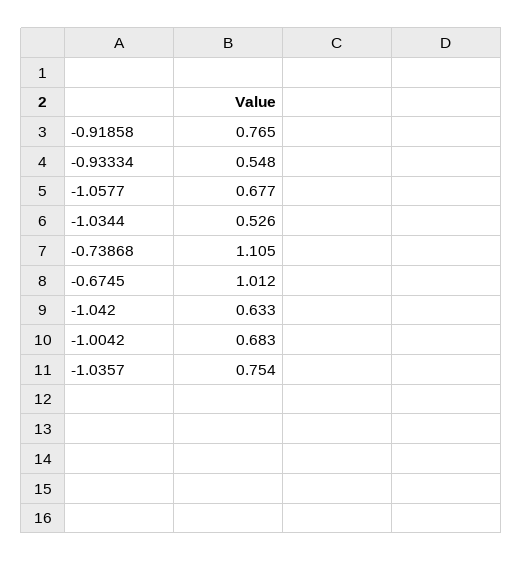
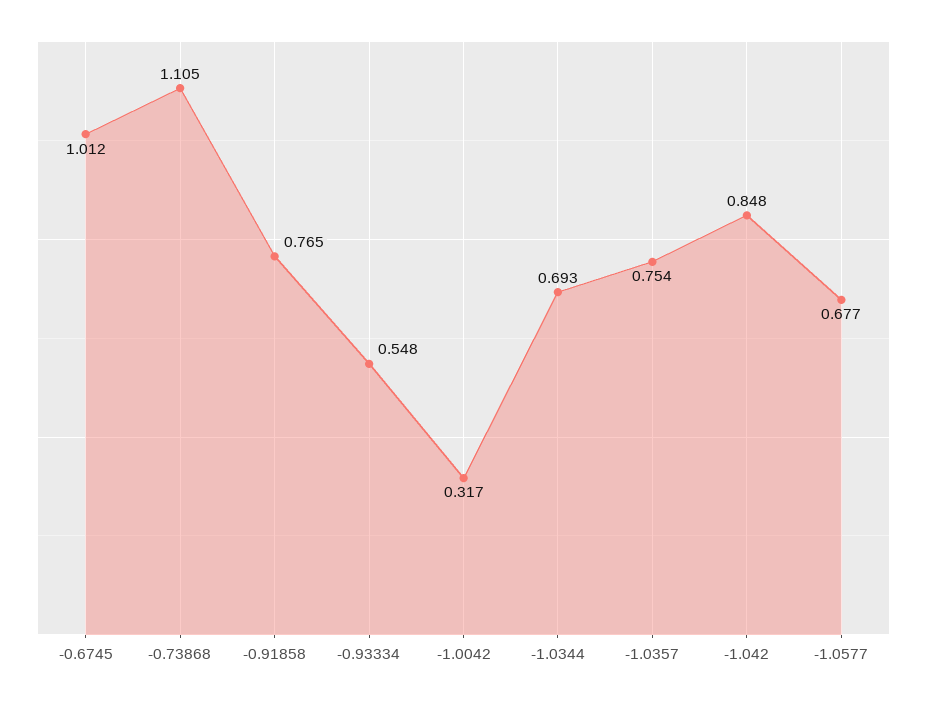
-1.0344: 0.526 -> 0.693
-1.042: 0.633 -> 0.848
-1.0042: 0.683 -> 0.317

